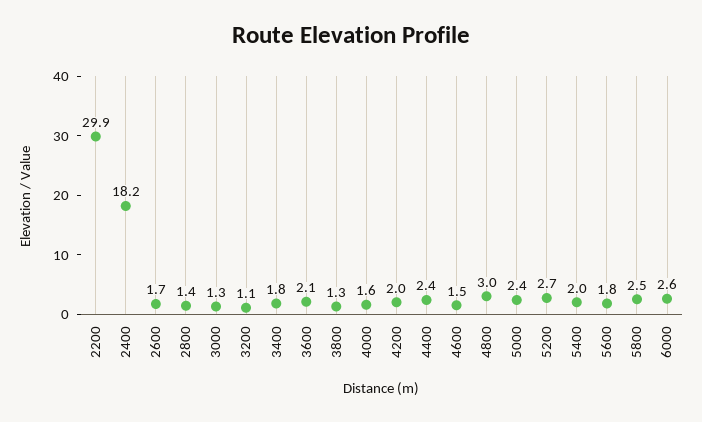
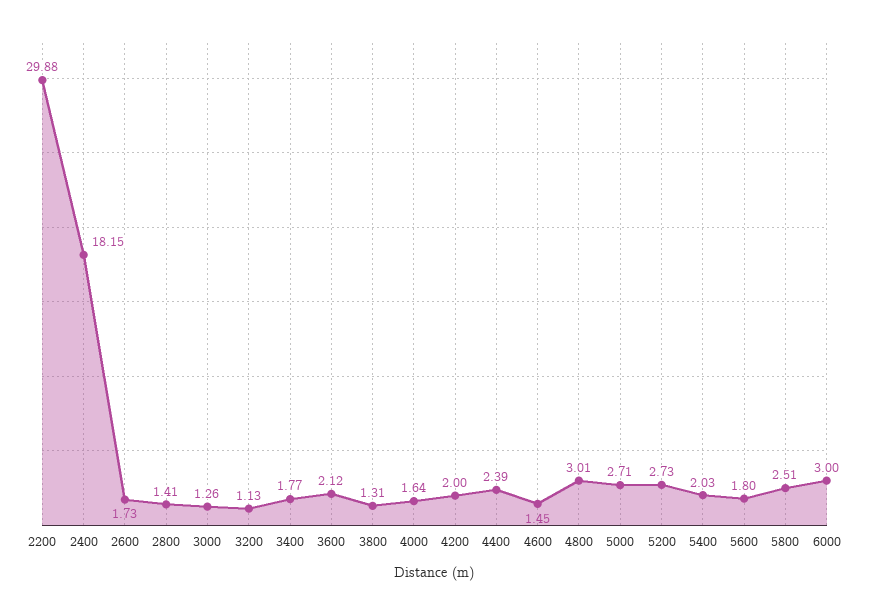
5000: 2.4 -> 2.71
6000: 2.6 -> 3

